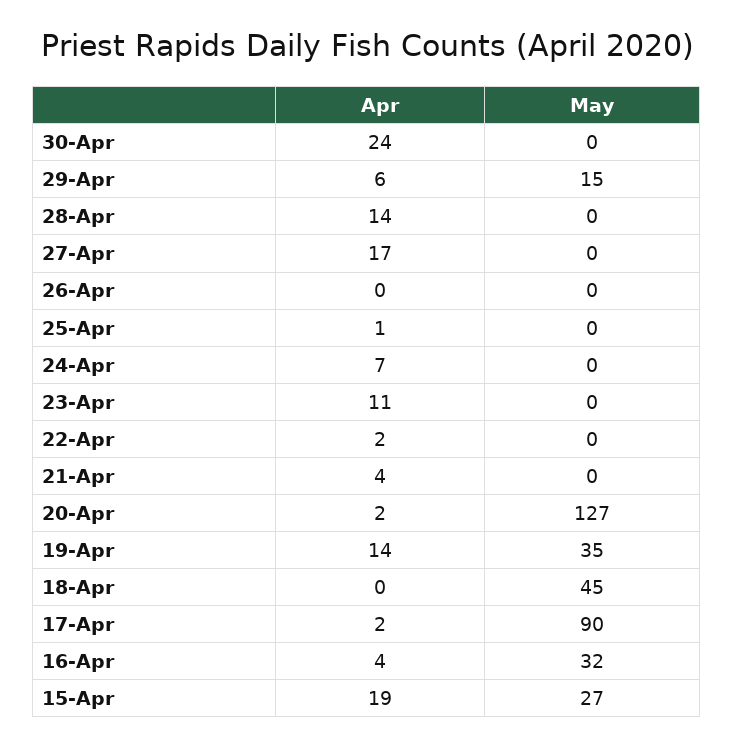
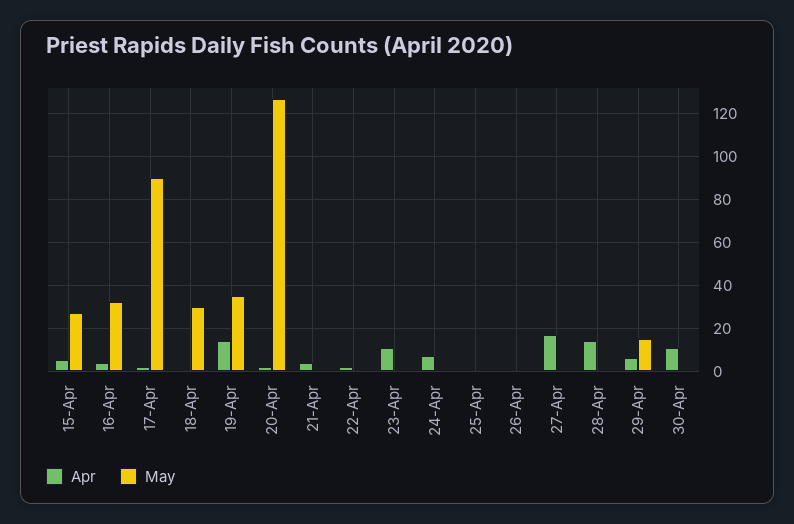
Apr, 30-Apr: 24 -> 10
May, 18-Apr: 45 -> 30
Apr, 15-Apr: 19 -> 5

